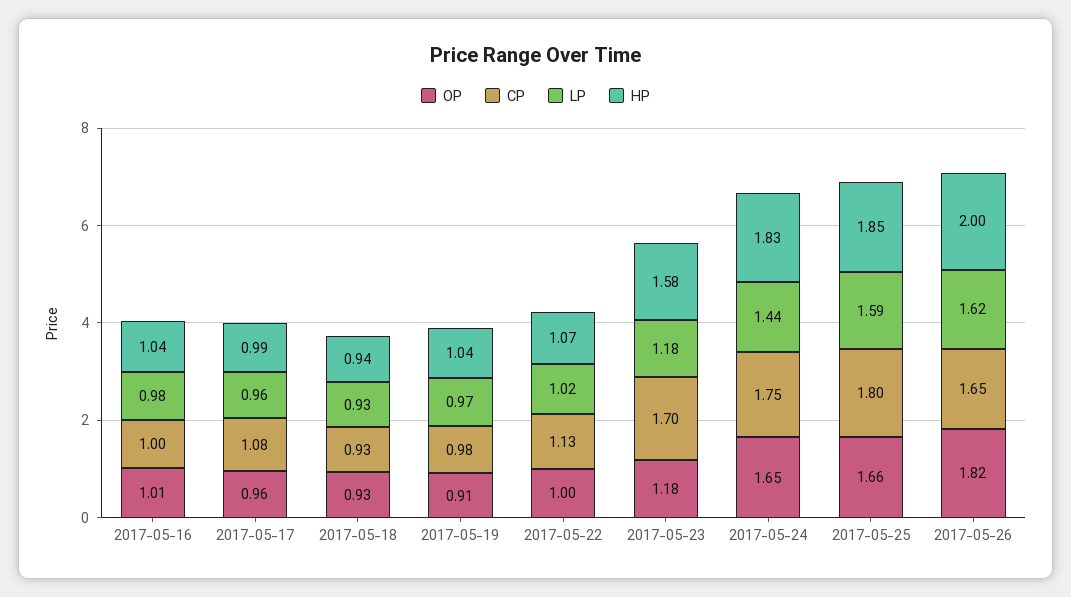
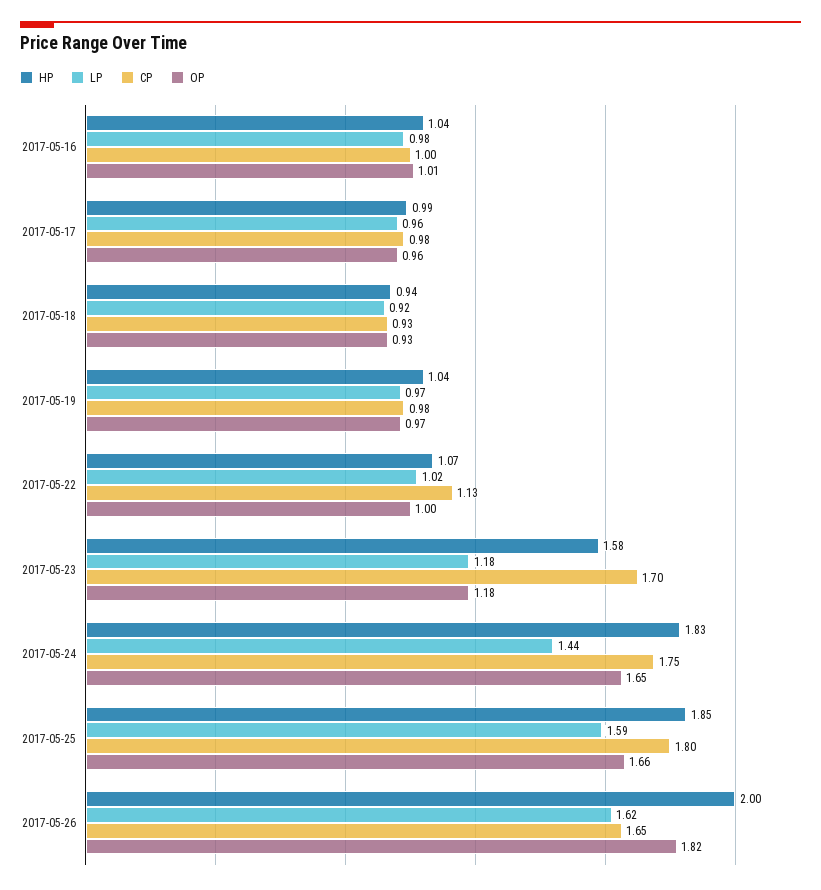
CP, 2017-05-17: 1.08 -> 0.98
LP, 2017-05-18: 0.93 -> 0.92
OP, 2017-05-19: 0.91 -> 0.97

